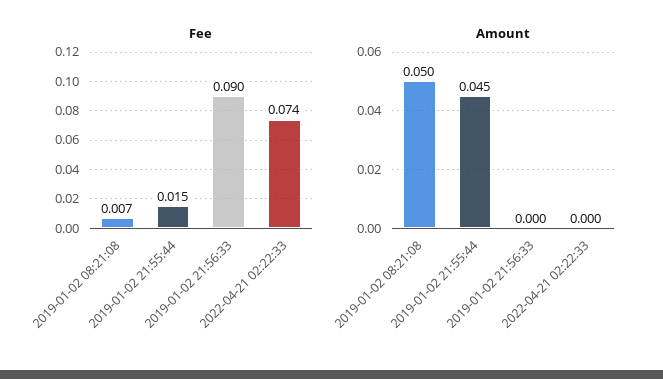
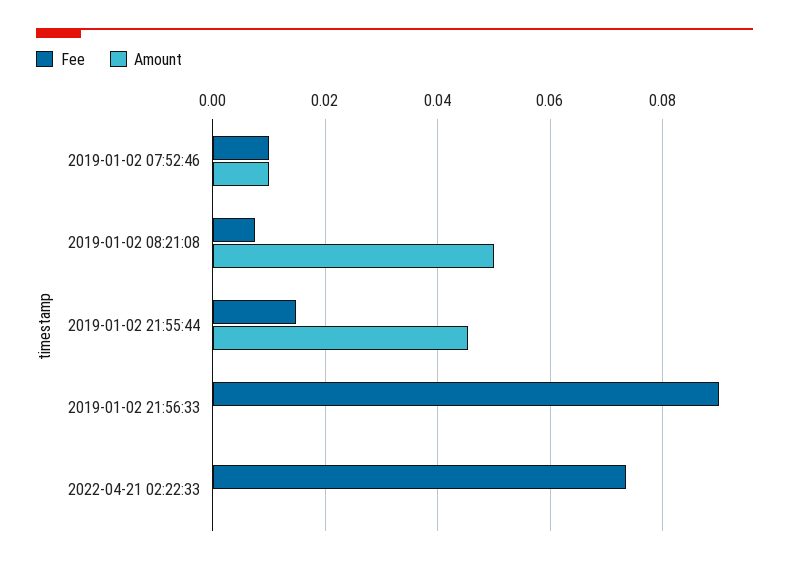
Fee, 2019-01-02 07:52:46: none -> 0.01
Amount, 2019-01-02 07:52:46: none -> 0.01

